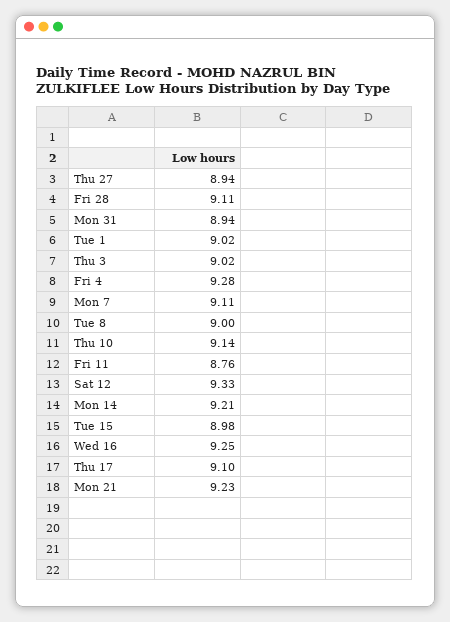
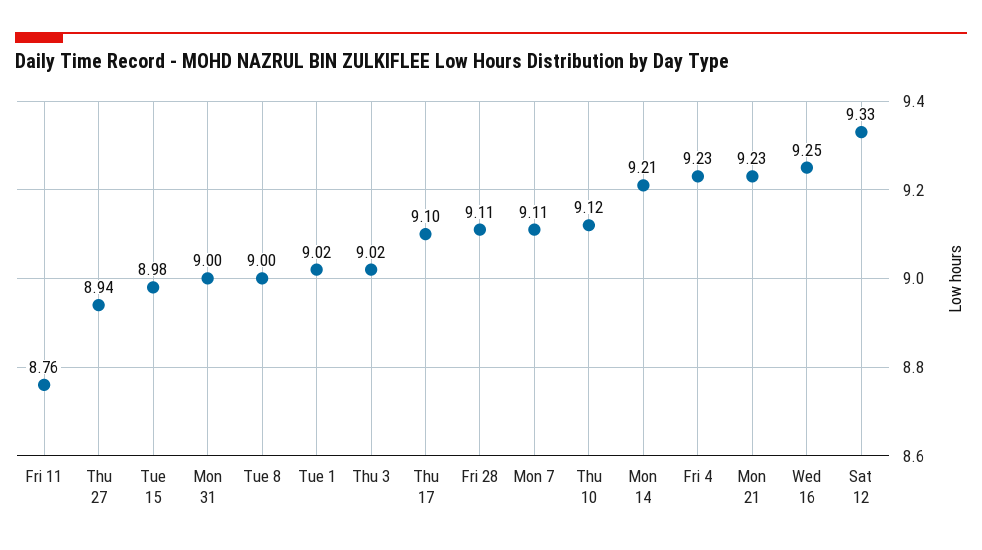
Mon 31: 8.94 -> 9
Fri 4: 9.28 -> 9.23
Thu 10: 9.14 -> 9.12

